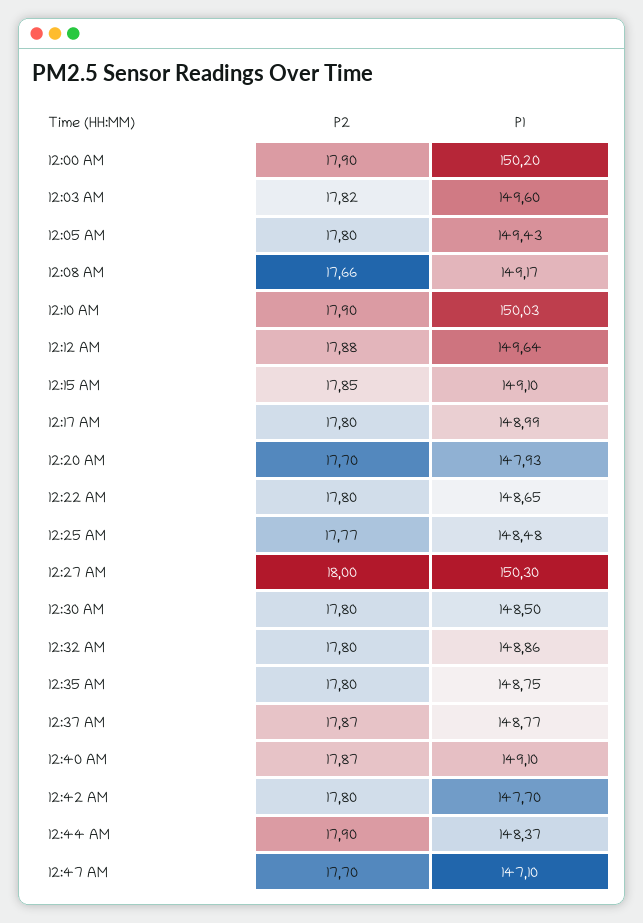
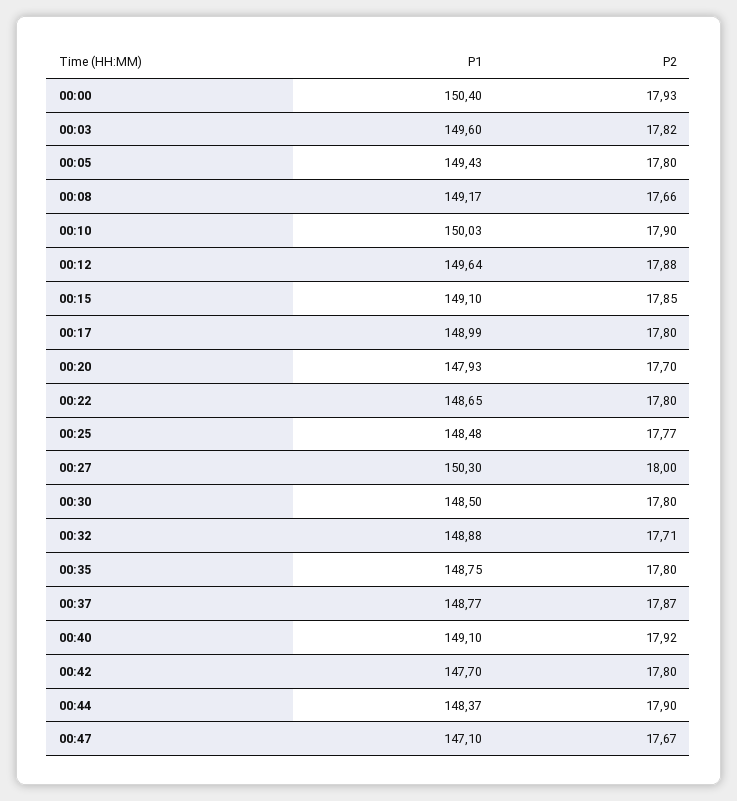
P2, 12:00 AM: 17.9 -> 17.93
P1, 12:00 AM: 150.2 -> 150.4
P2, 12:32 AM: 17.8 -> 17.71
P1, 12:32 AM: 148.86 -> 148.88
P2, 12:40 AM: 17.87 -> 17.92
P2, 12:47 AM: 17.7 -> 17.67

